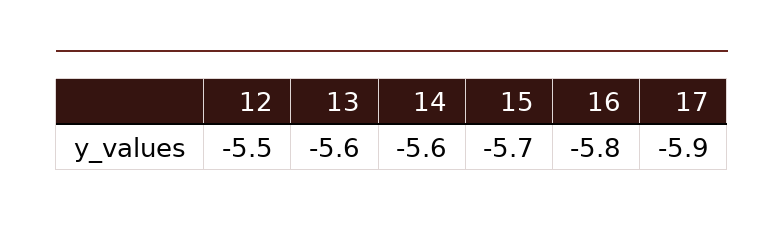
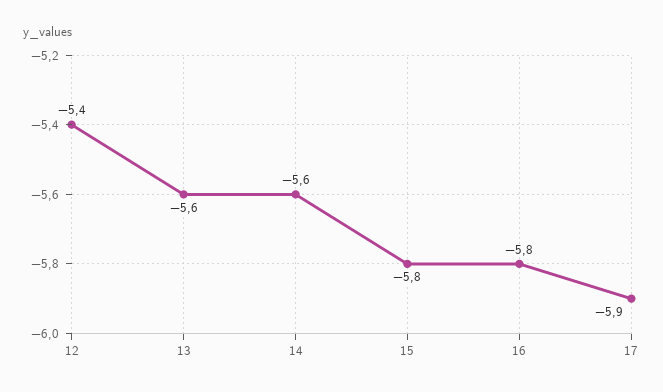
12: -5.5 -> -5.4
15: -5.7 -> -5.8

